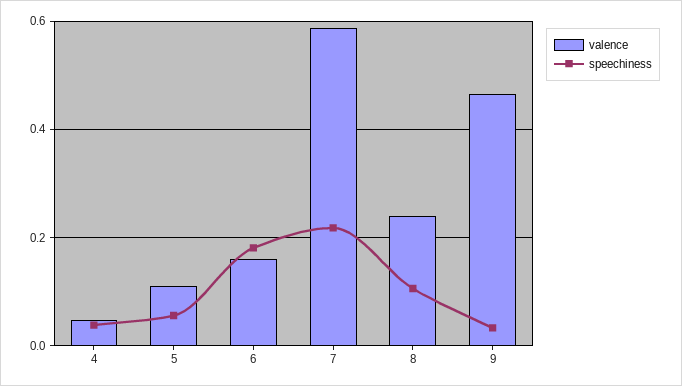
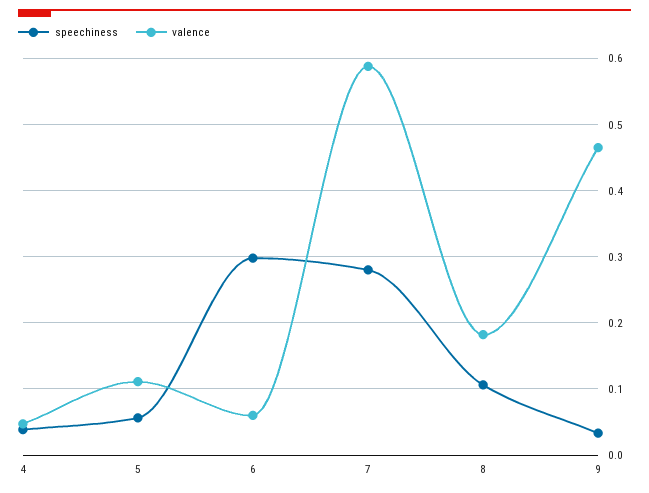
valence, 6: 0.16 -> 0.06
speechiness, 6: 0.18 -> 0.3
speechiness, 7: 0.22 -> 0.28
valence, 8: 0.24 -> 0.18

